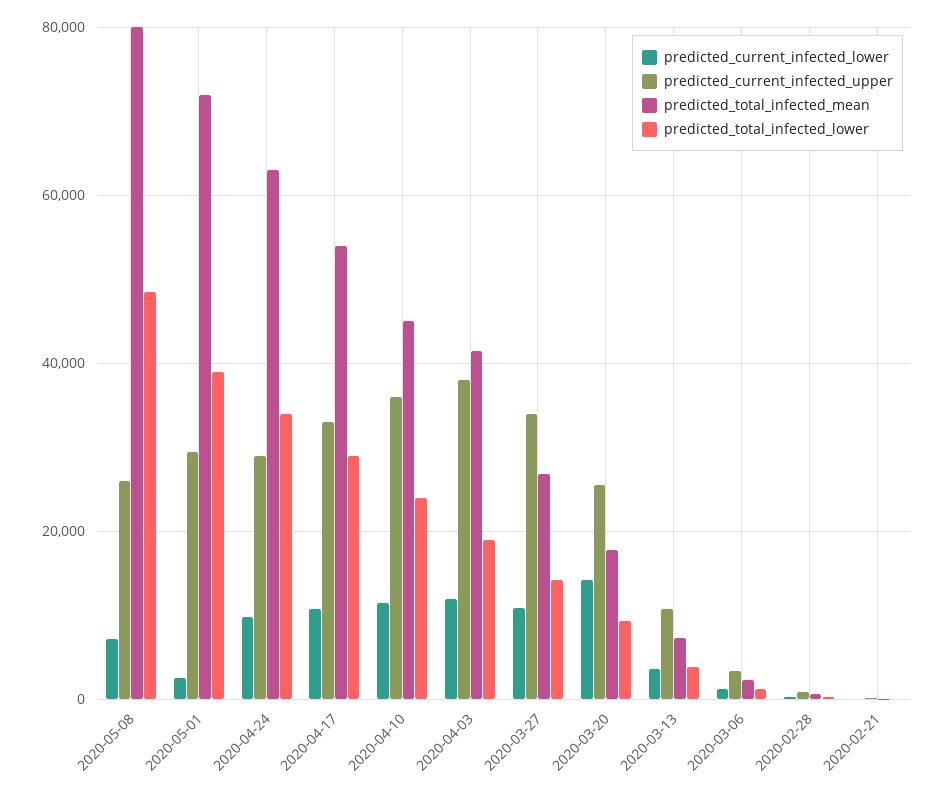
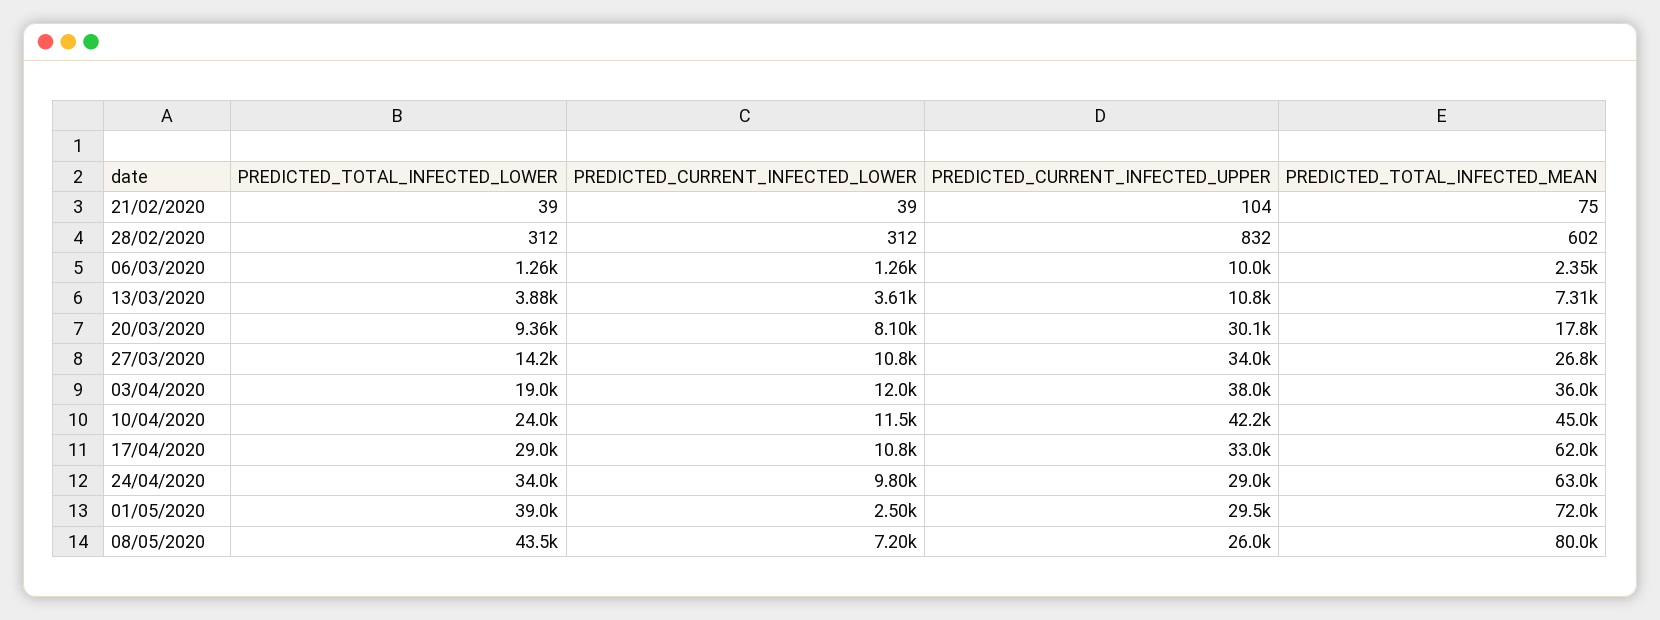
predicted_total_infected_lower, 2020-05-08: 48000 -> 43500
predicted_total_infected_mean, 2020-04-17: 54000 -> 62000
predicted_current_infected_upper, 2020-04-10: 36000 -> 42200
predicted_total_infected_mean, 2020-04-03: 42000 -> 36000
predicted_current_infected_lower, 2020-03-20: 14000 -> 8100
predicted_current_infected_upper, 2020-03-20: 26000 -> 30100
predicted_current_infected_upper, 2020-03-06: 4000 -> 10000

